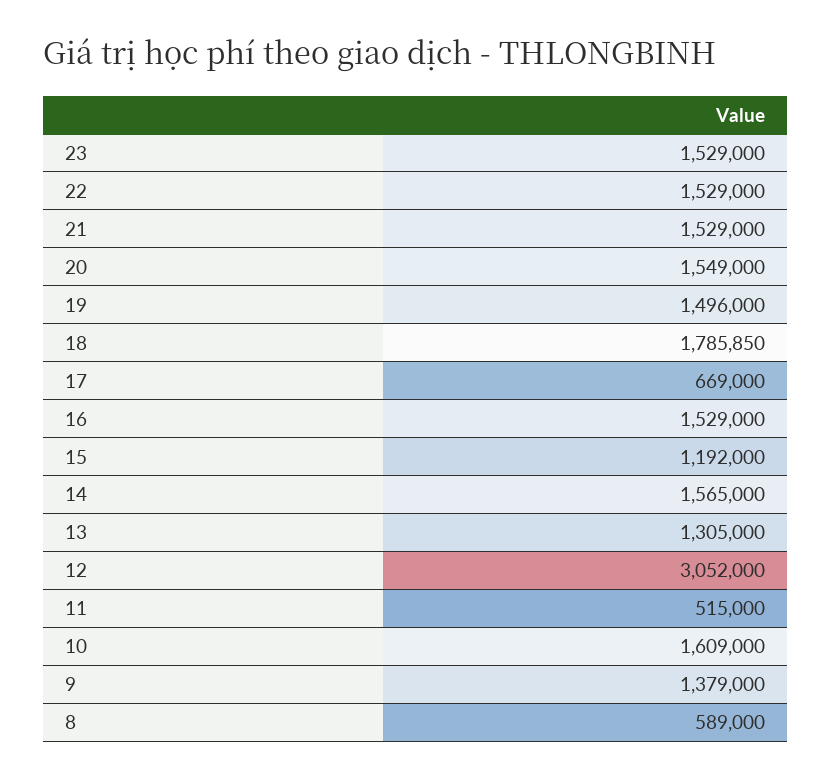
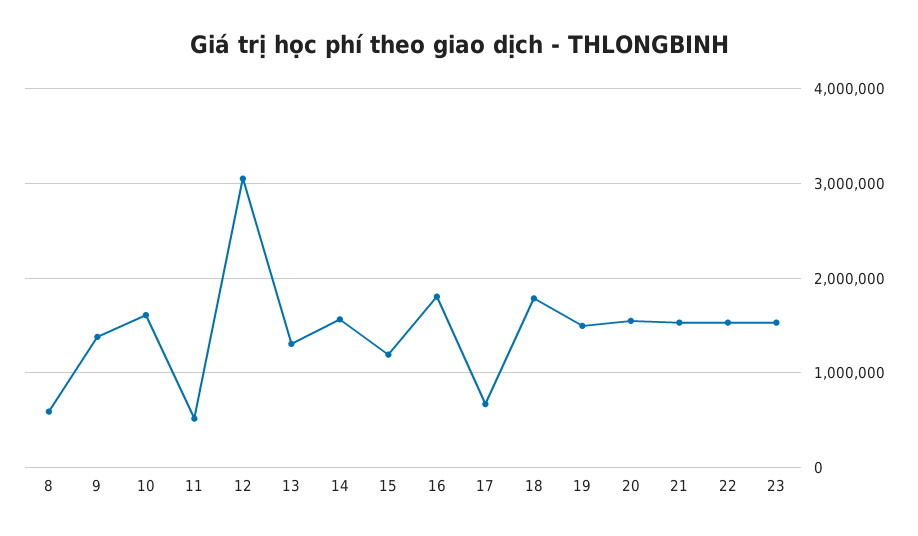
16: 1529000 -> 1800000

